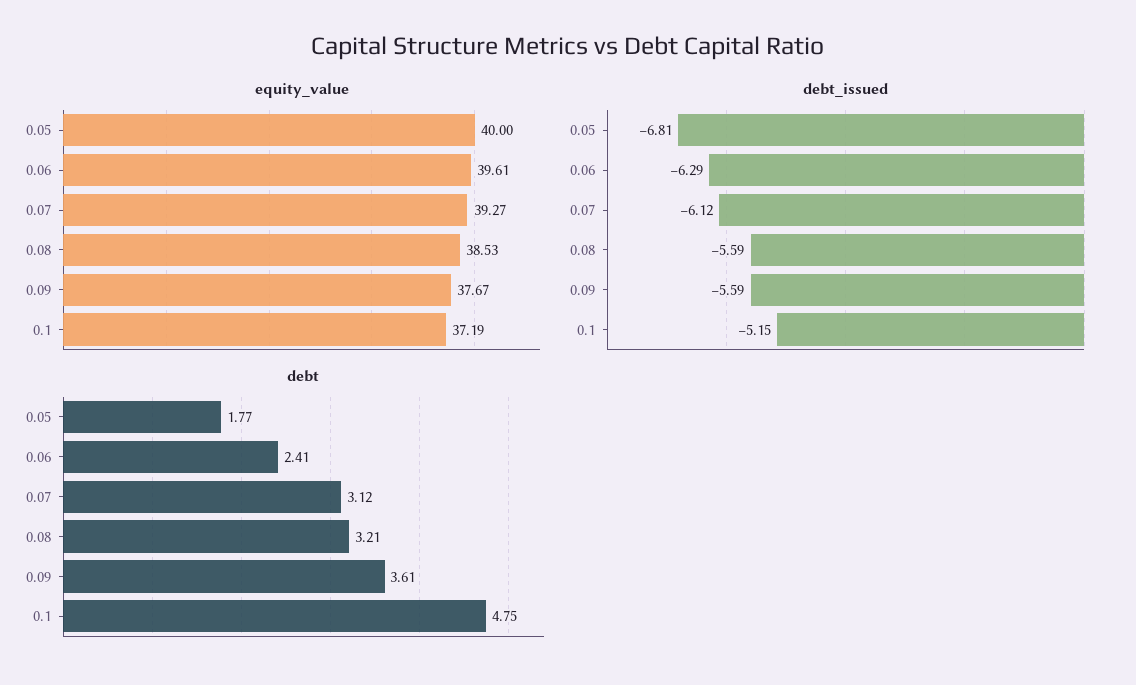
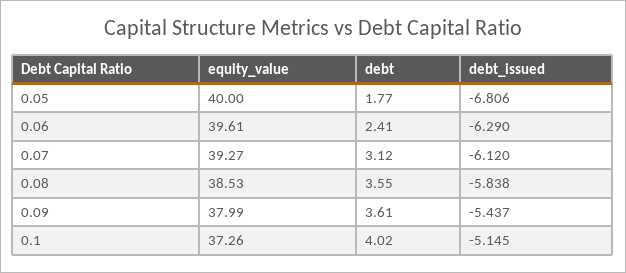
equity_value, 0.09: 37.67 -> 37.99
equity_value, 0.1: 37.19 -> 37.26
debt_issued, 0.08: -5.59 -> -5.838
debt_issued, 0.09: -5.59 -> -5.437
debt, 0.08: 3.21 -> 3.55
debt, 0.1: 4.75 -> 4.02

